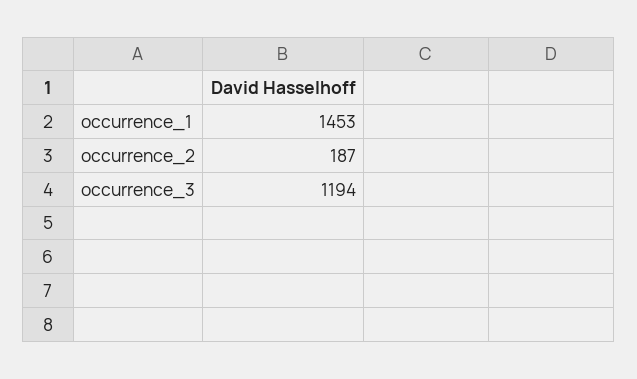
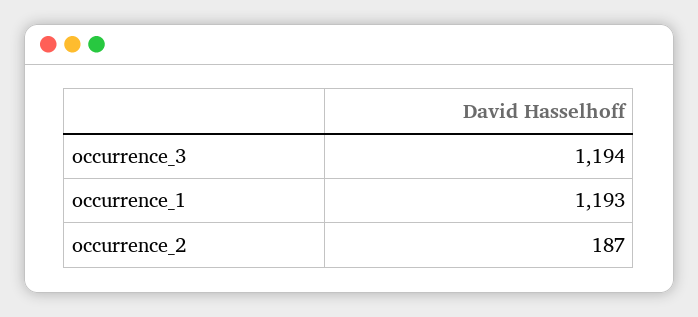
occurrence_1: 1453 -> 1193

